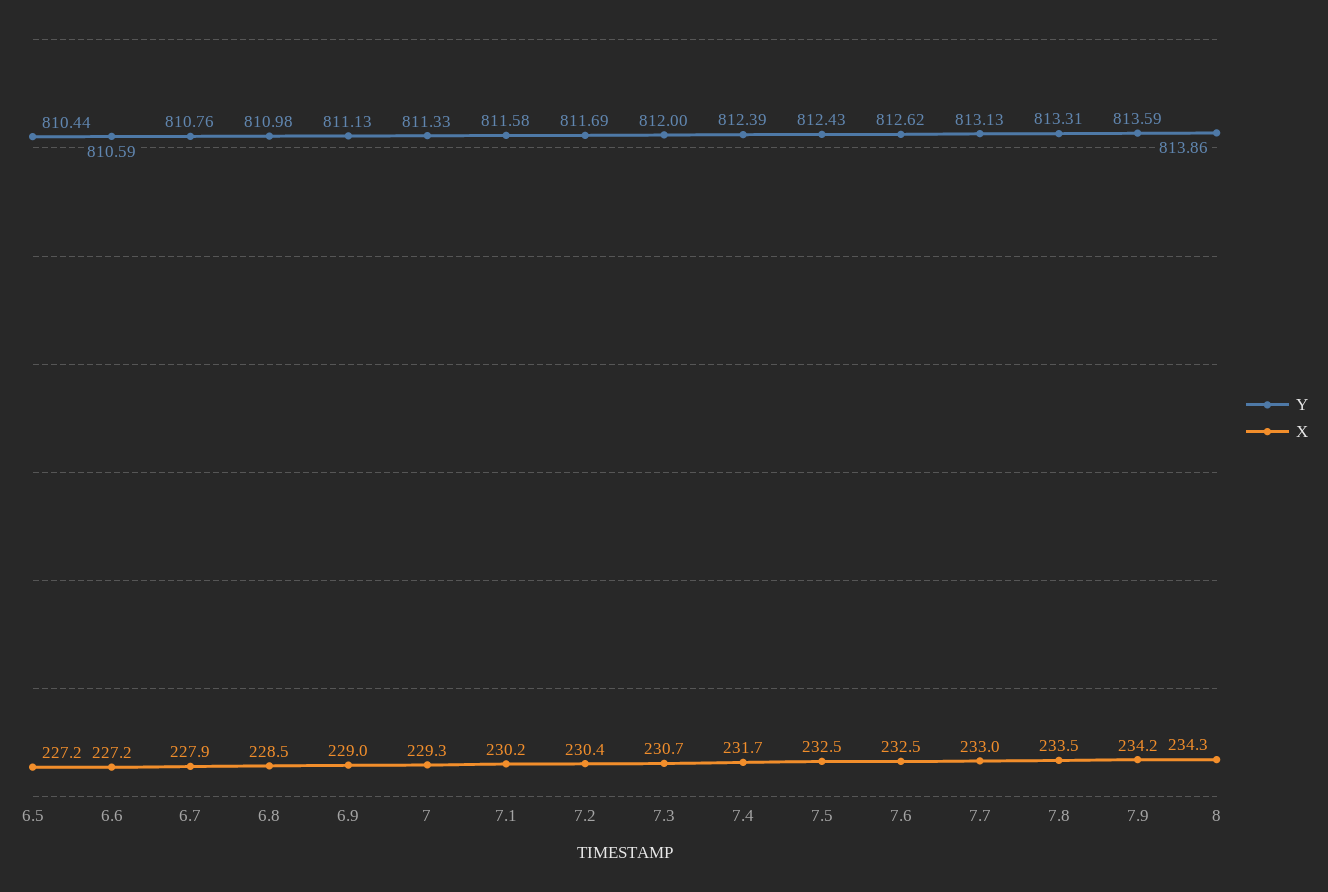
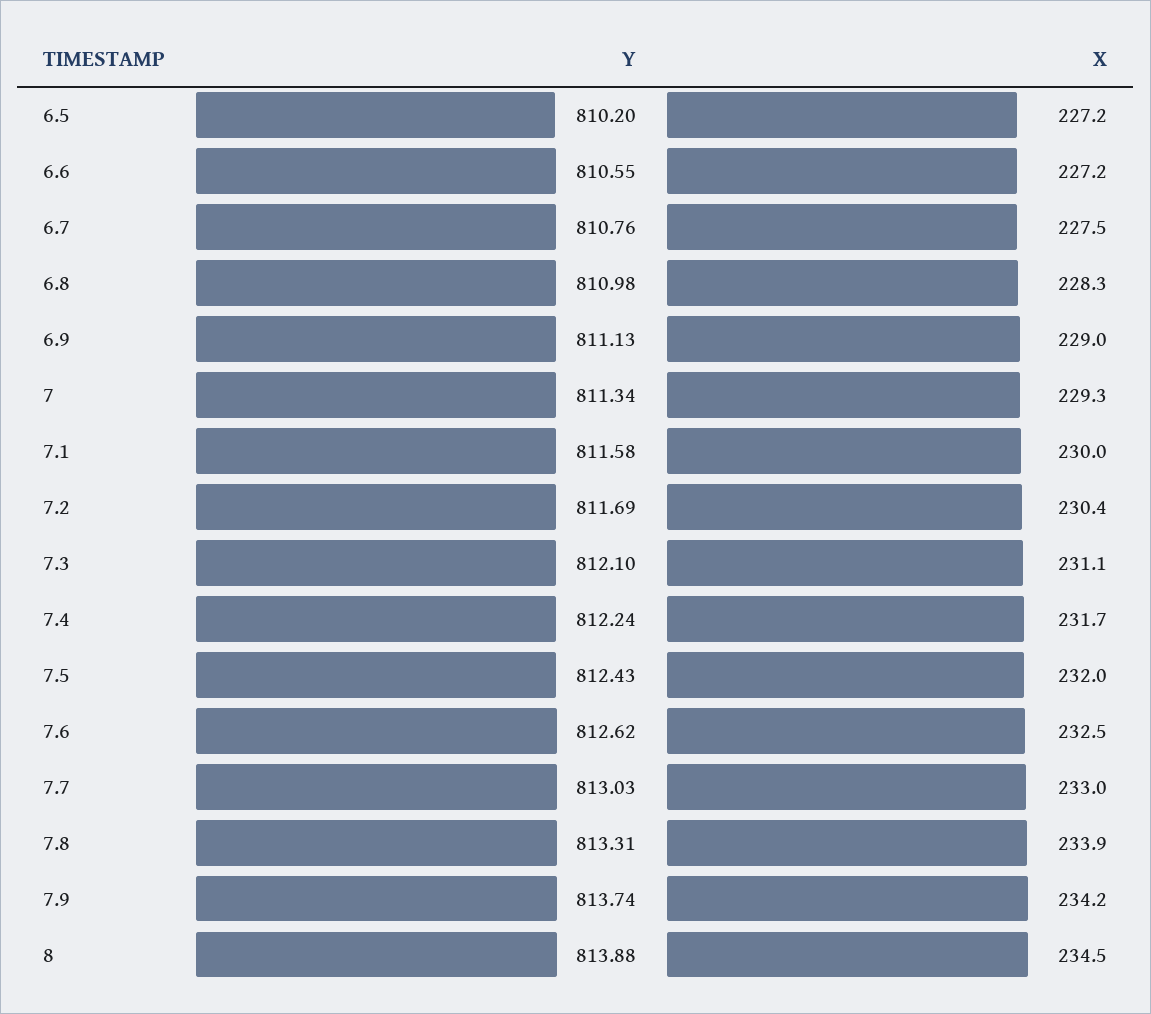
Y, 6.5: 810.44 -> 810.2
Y, 6.6: 810.59 -> 810.55
X, 6.7: 227.9 -> 227.5
X, 6.8: 228.5 -> 228.3
Y, 7: 811.33 -> 811.34
X, 7.1: 230.2 -> 230
Y, 7.3: 812 -> 812.1
X, 7.3: 230.7 -> 231.1
Y, 7.4: 812.39 -> 812.24
X, 7.5: 232.5 -> 232
Y, 7.7: 813.13 -> 813.03
X, 7.8: 233.5 -> 233.9
Y, 7.9: 813.59 -> 813.74
Y, 8: 813.86 -> 813.88
X, 8: 234.3 -> 234.5

